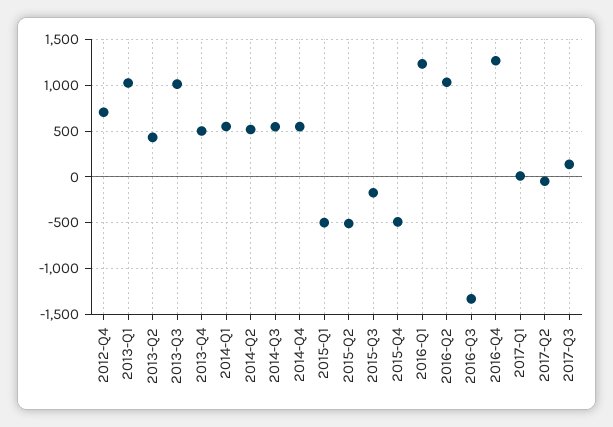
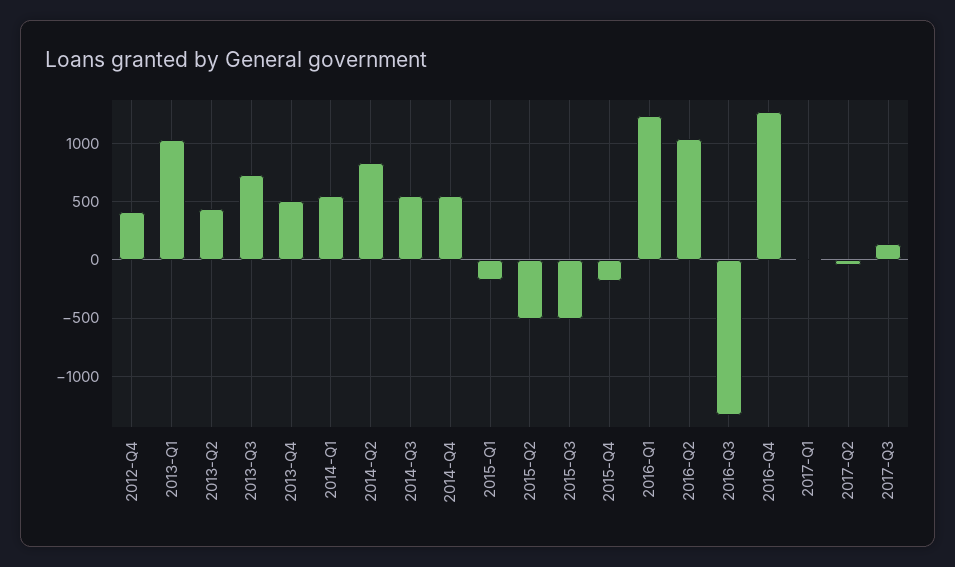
2012-Q4: 700 -> 400
2013-Q3: 1000 -> 700
2014-Q2: 500 -> 800
2015-Q1: -500 -> -200
2015-Q3: -200 -> -500
2015-Q4: -500 -> -200

